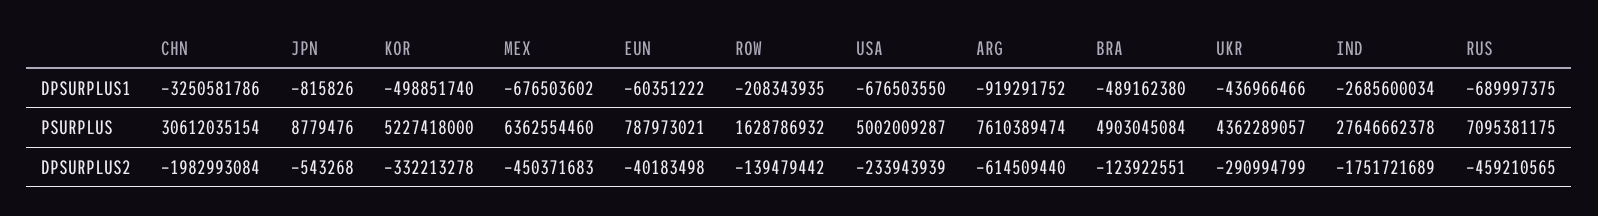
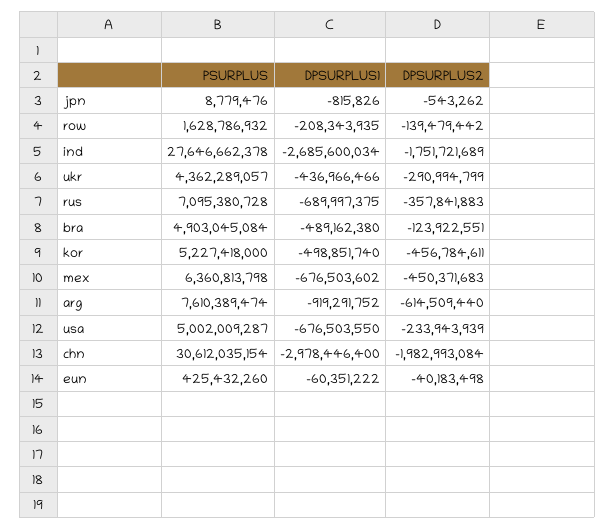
CHN, DPSURPLUS1: -3250581786 -> -2978446400
MEX, PSURPLUS: 6362554460 -> 6360813798
EUN, PSURPLUS: 787973021 -> 425432260
RUS, PSURPLUS: 7095381175 -> 7095380728
JPN, DPSURPLUS2: -543268 -> -543262
KOR, DPSURPLUS2: -332213278 -> -456784611
RUS, DPSURPLUS2: -459210565 -> -357841883

